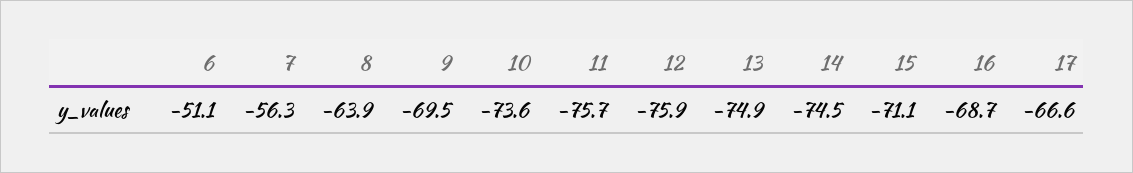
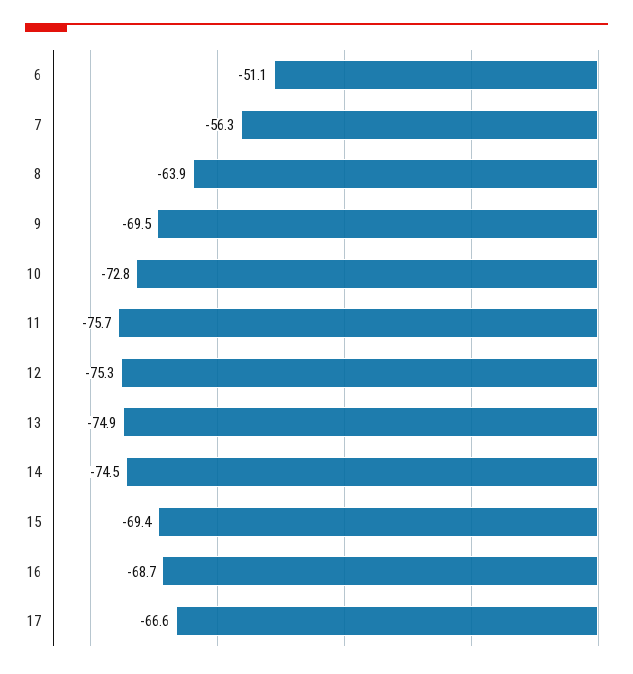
10: -73.6 -> -72.8
12: -75.9 -> -75.3
15: -71.1 -> -69.4

